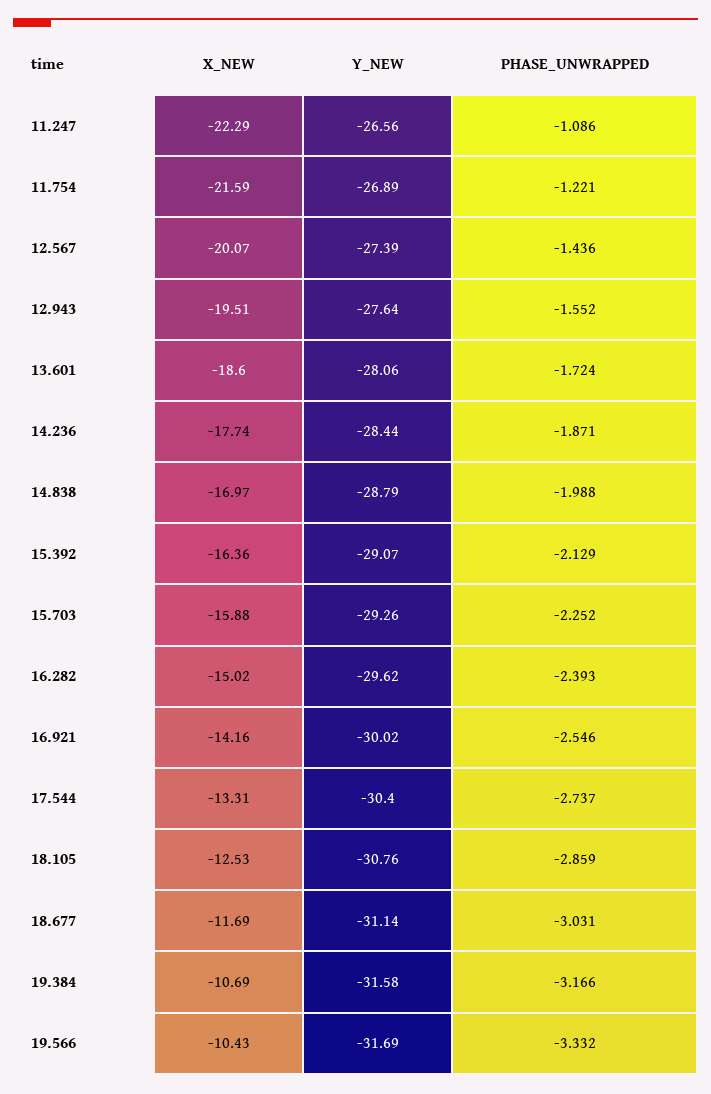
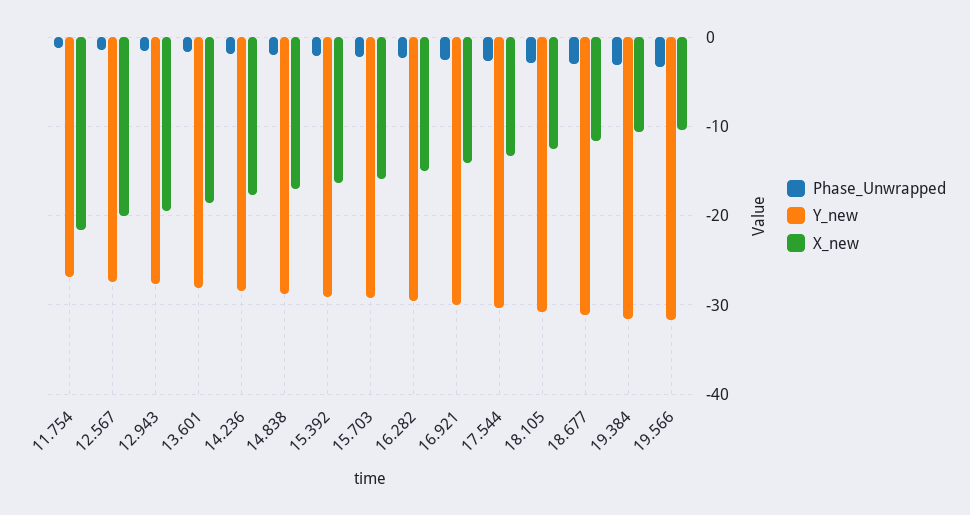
X_NEW, 11.247: -22.29 -> none
Y_NEW, 11.247: -26.56 -> none
PHASE_UNWRAPPED, 11.247: -1.086 -> none

